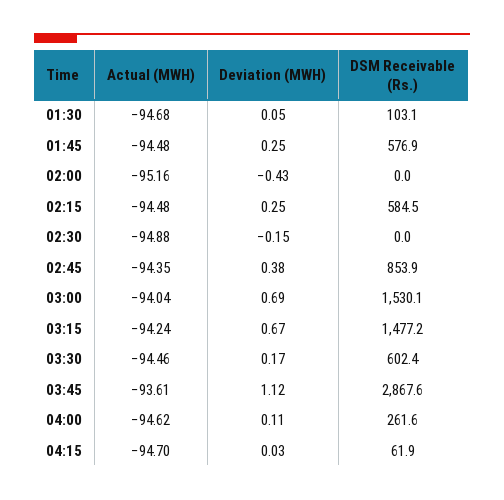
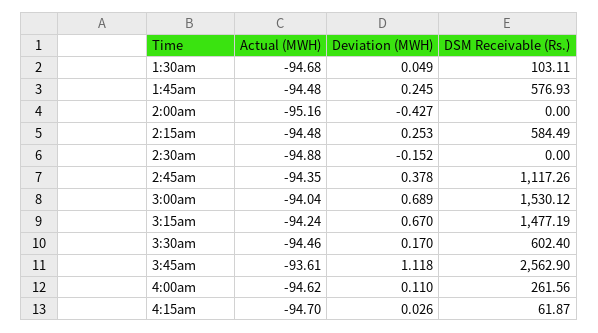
DSM Receivable (Rs.), 02:45: 853.9 -> 1117.26
DSM Receivable (Rs.), 03:45: 2867.6 -> 2562.9

